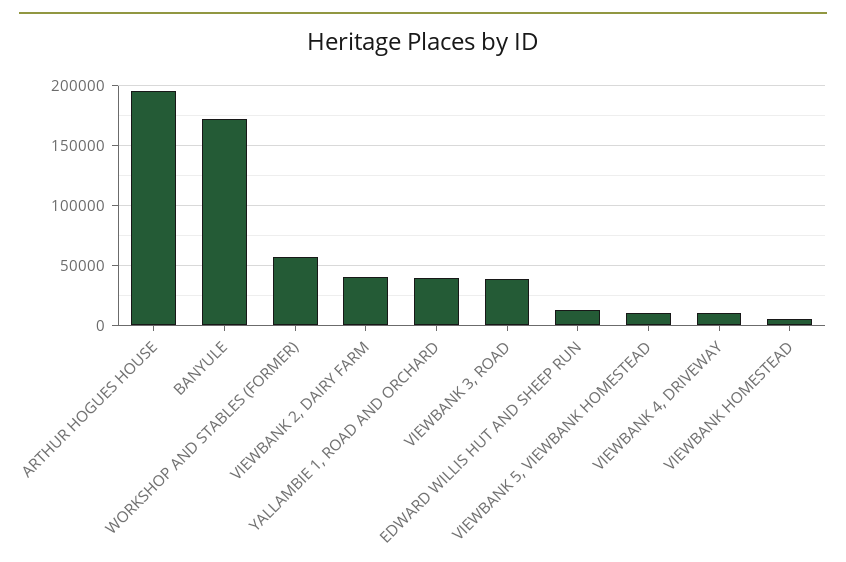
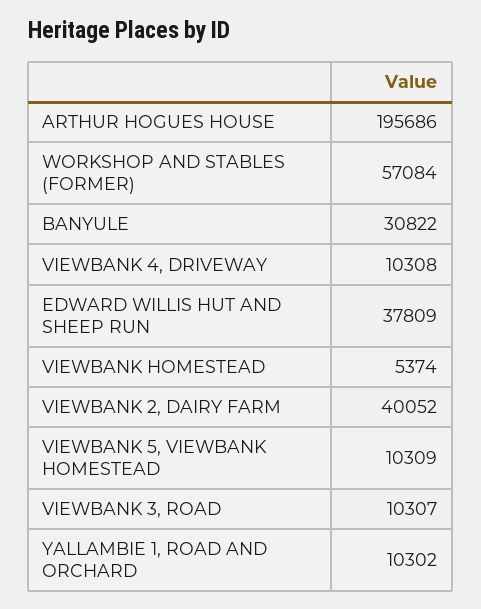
BANYULE: 170000 -> 30822
YALLAMBIE 1, ROAD AND ORCHARD: 40000 -> 10302
VIEWBANK 3, ROAD: 40000 -> 10307
EDWARD WILLIS HUT AND SHEEP RUN: 10000 -> 37809

